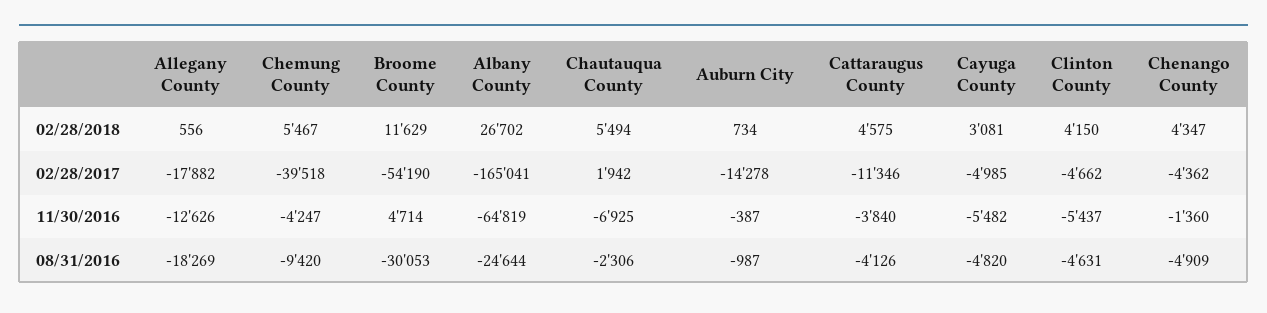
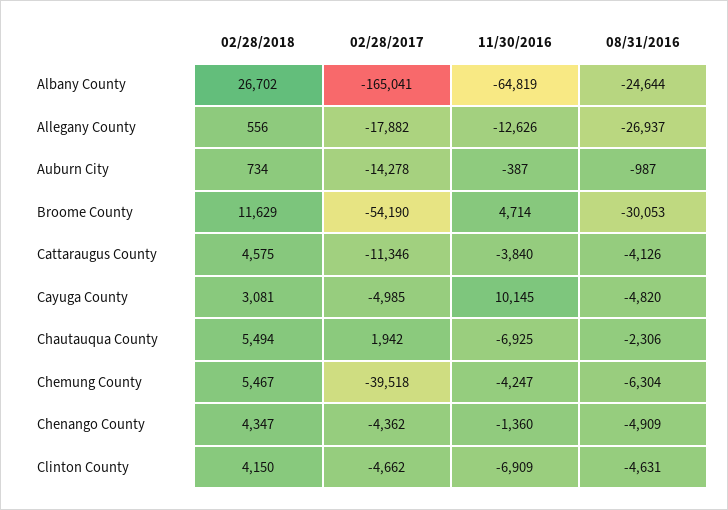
Cayuga County, 11/30/2016: -5482 -> 10145
Clinton County, 11/30/2016: -5437 -> -6909
Allegany County, 08/31/2016: -18269 -> -26937
Chemung County, 08/31/2016: -9420 -> -6304

